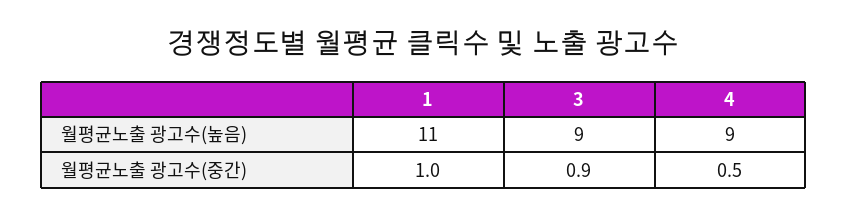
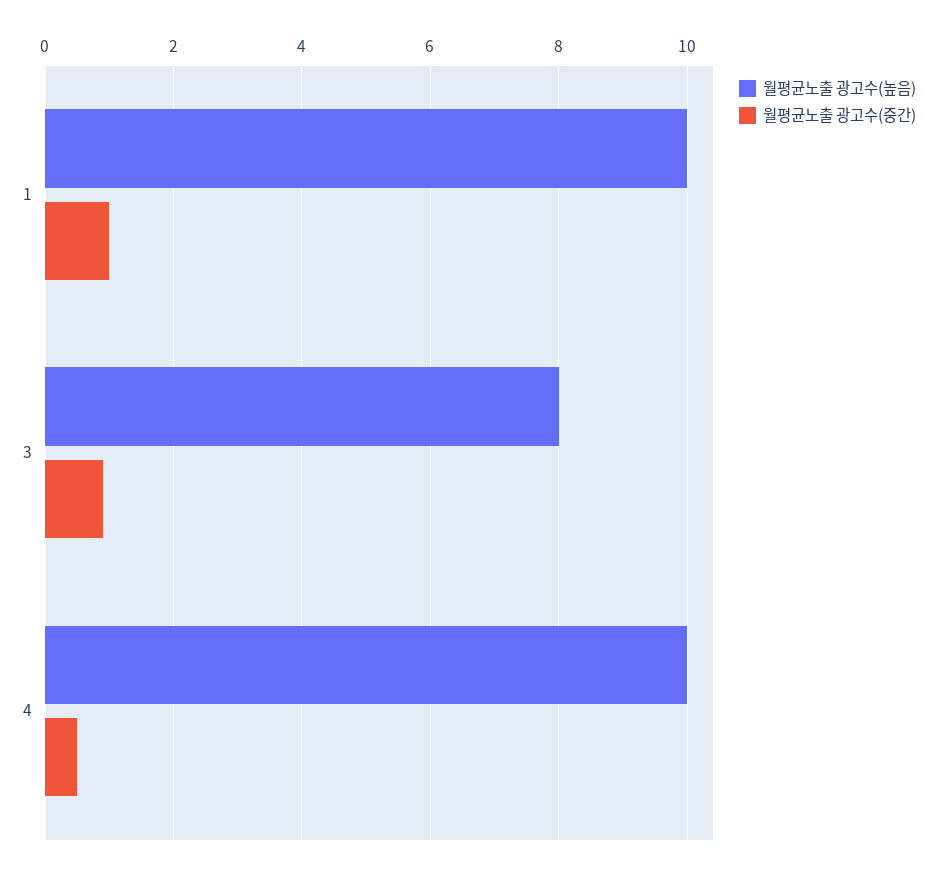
월평균노출 광고수(높음), 1: 11 -> 10
월평균노출 광고수(높음), 3: 9 -> 8
월평균노출 광고수(높음), 4: 9 -> 10

